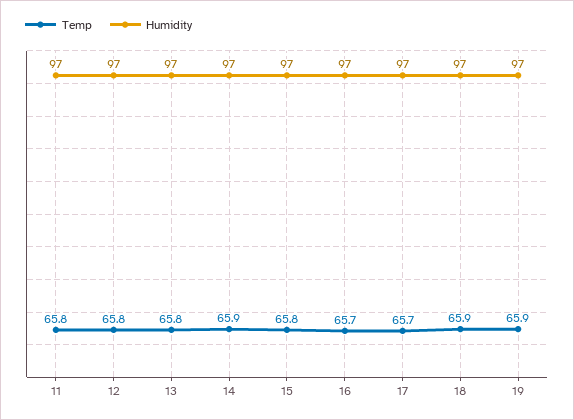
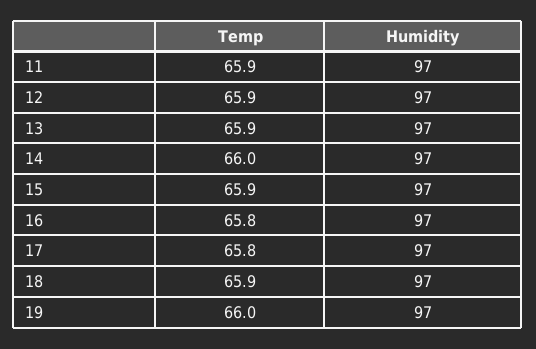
Temp, 11: 65.8 -> 65.9
Temp, 12: 65.8 -> 65.9
Temp, 13: 65.8 -> 65.9
Temp, 14: 65.9 -> 66
Temp, 15: 65.8 -> 65.9
Temp, 16: 65.7 -> 65.8
Temp, 17: 65.7 -> 65.8
Temp, 19: 65.9 -> 66

